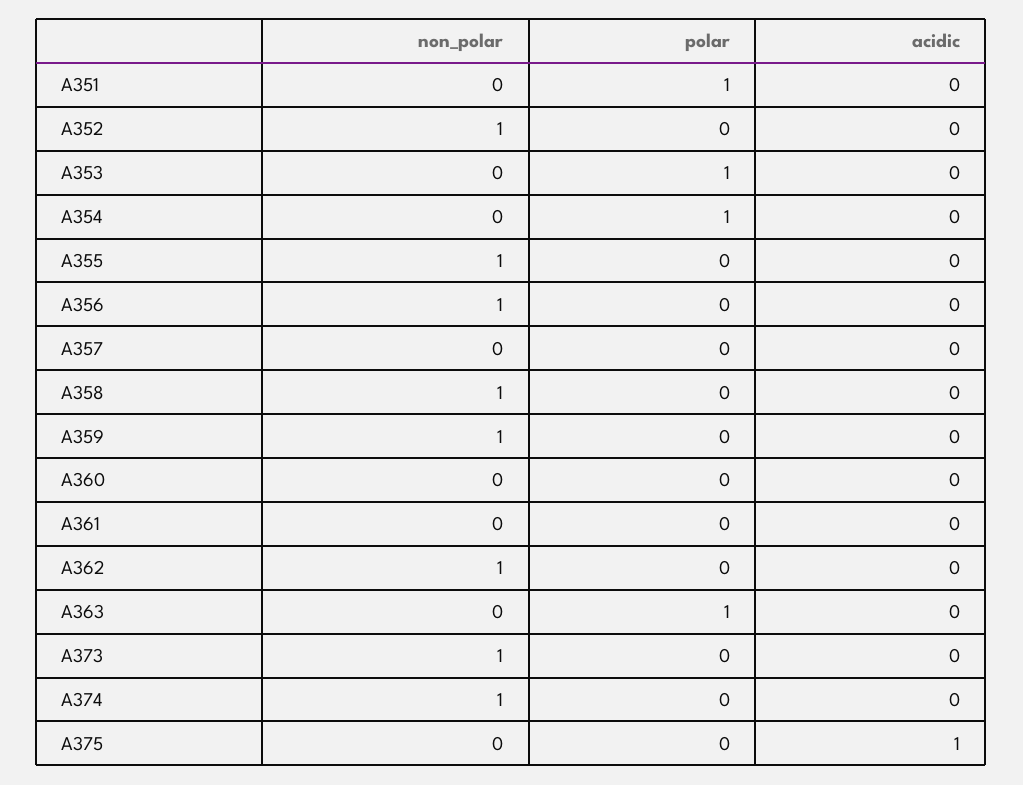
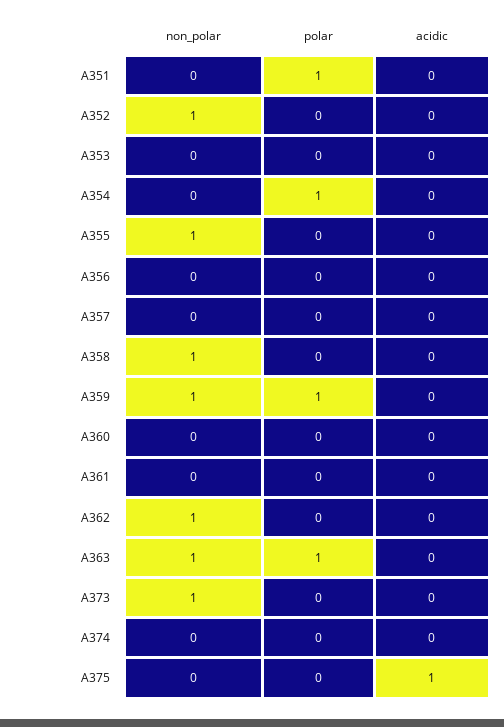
polar, A353: 1 -> 0
non_polar, A356: 1 -> 0
polar, A359: 0 -> 1
non_polar, A363: 0 -> 1
non_polar, A374: 1 -> 0

